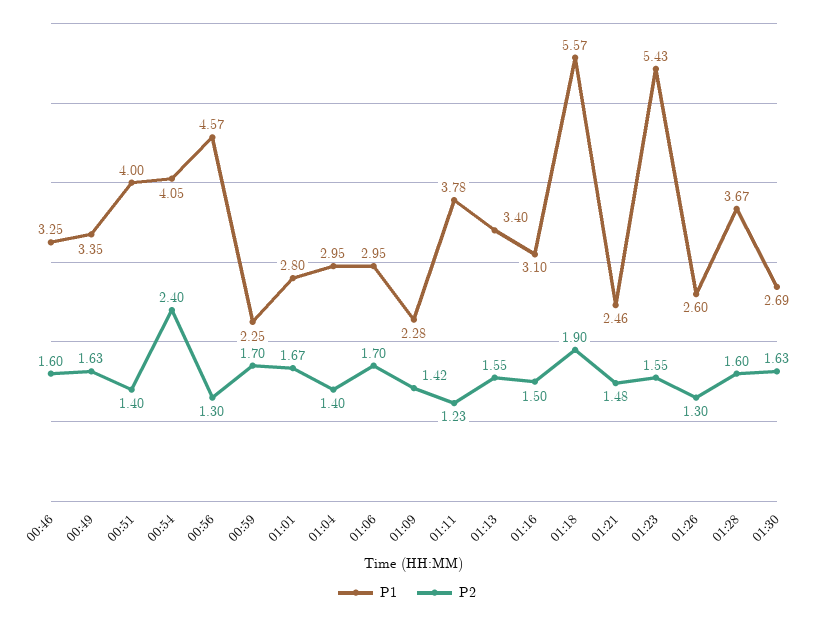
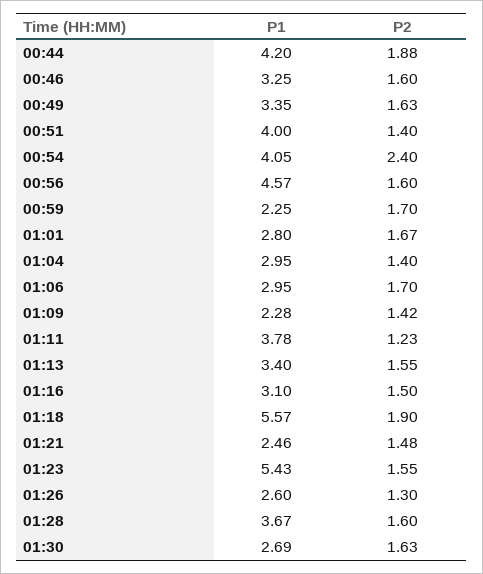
P2, 00:56: 1.3 -> 1.6
P1, 00:44: none -> 4.2
P2, 00:44: none -> 1.88

